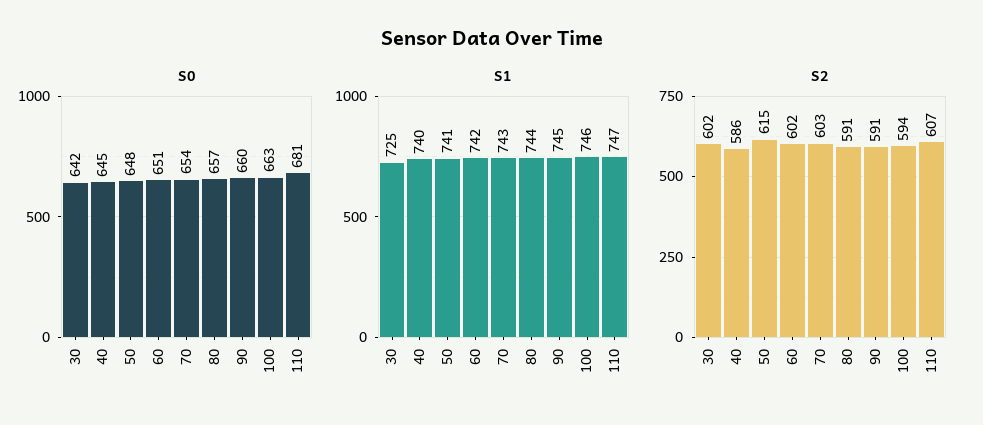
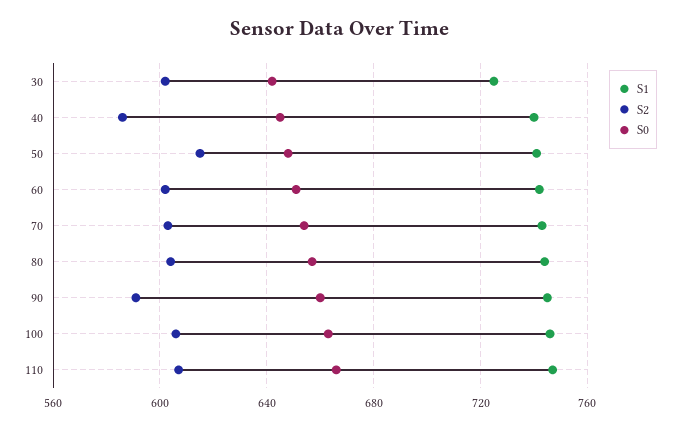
S0, 110: 681 -> 665
S2, 80: 591 -> 605
S2, 100: 594 -> 605

